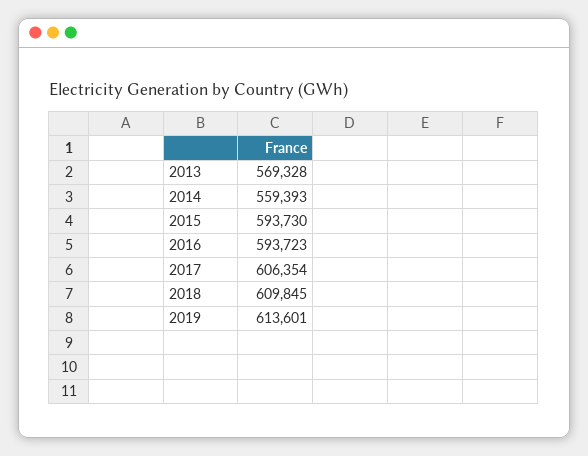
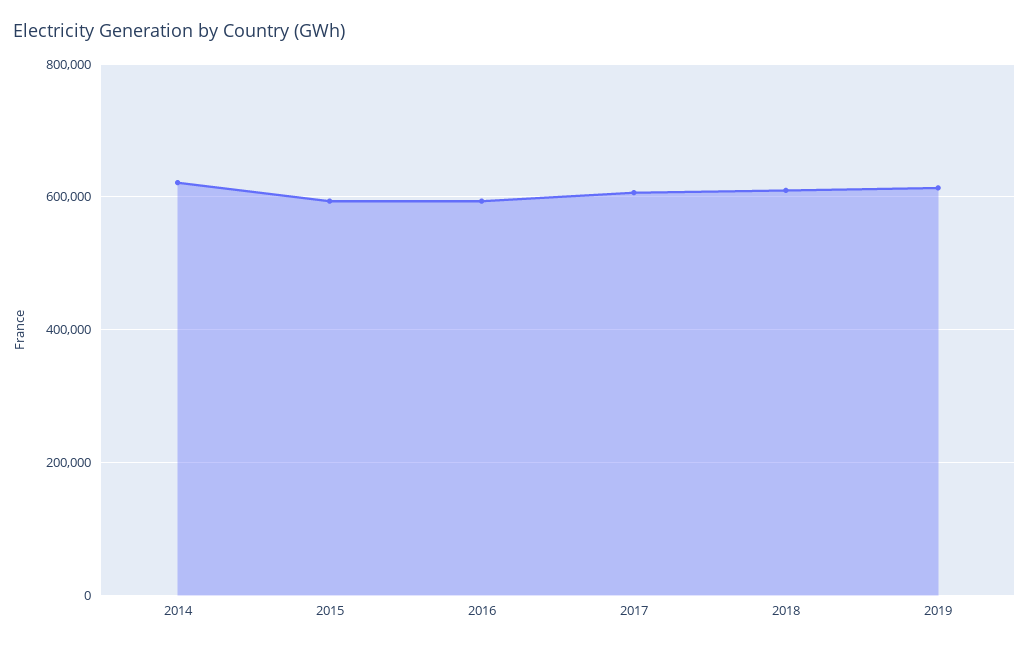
2013: 569328 -> none
2014: 559393 -> 620000

